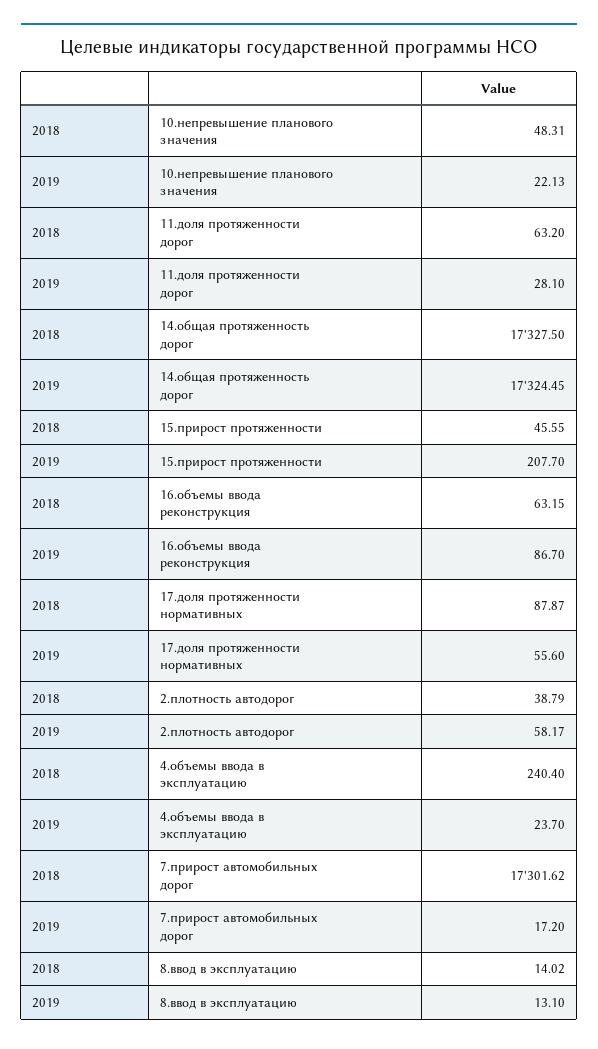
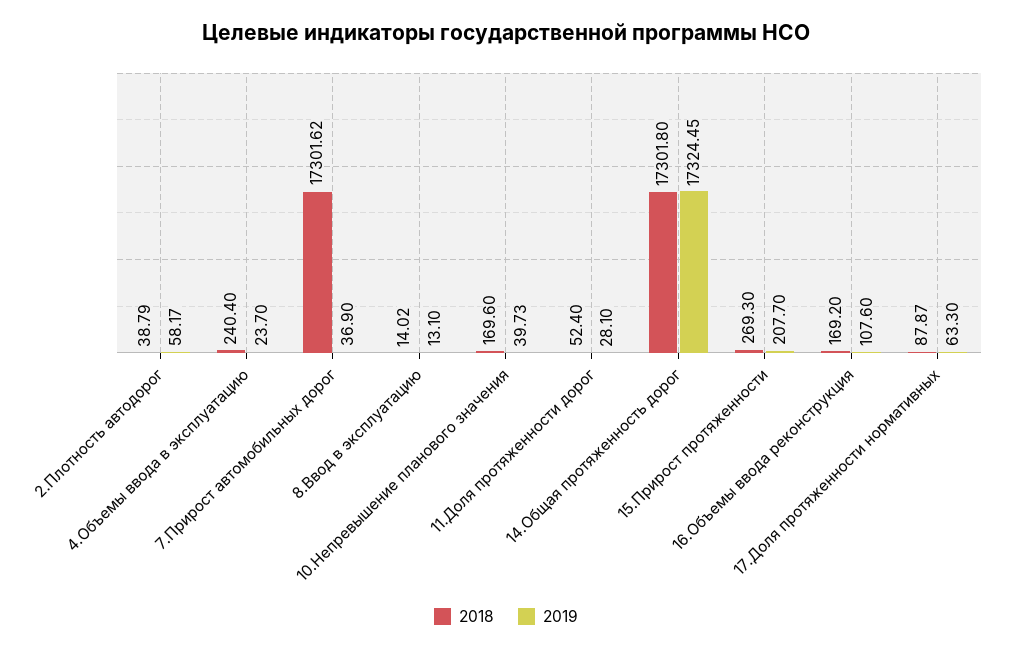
2018, 10.непревышение планового значения: 48.31 -> 169.6
2019, 10.непревышение планового значения: 22.13 -> 39.73
2018, 11.доля протяженности дорог: 63.2 -> 52.4
2018, 14.общая протяженность дорог: 17327.5 -> 17301.8
2018, 15.прирост протяженности: 45.55 -> 269.3
2018, 16.объемы ввода реконструкция: 63.15 -> 169.2
2019, 16.объемы ввода реконструкция: 86.7 -> 107.6
2019, 17.доля протяженности нормативных: 55.6 -> 63.3
2019, 7.прирост автомобильных дорог: 17.2 -> 36.9

